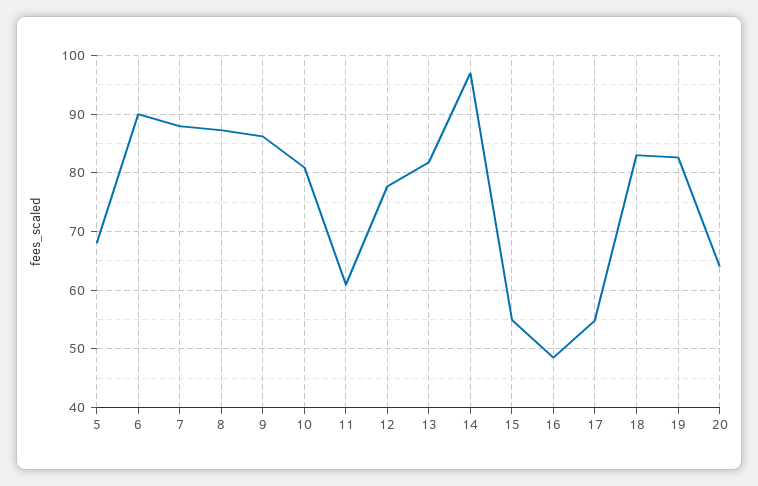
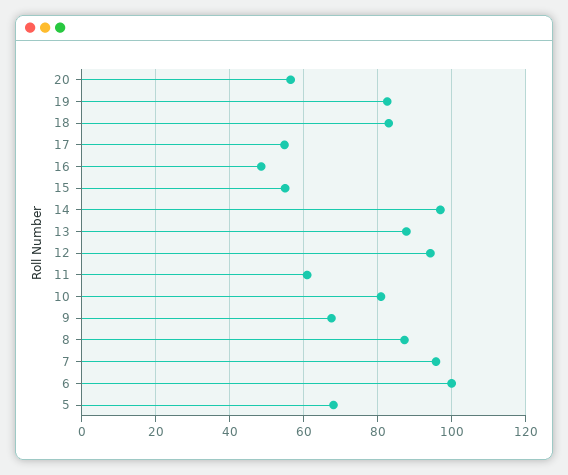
6: 90 -> 100
7: 88 -> 96
9: 86 -> 68
12: 78 -> 94
13: 82 -> 88
20: 64 -> 56

